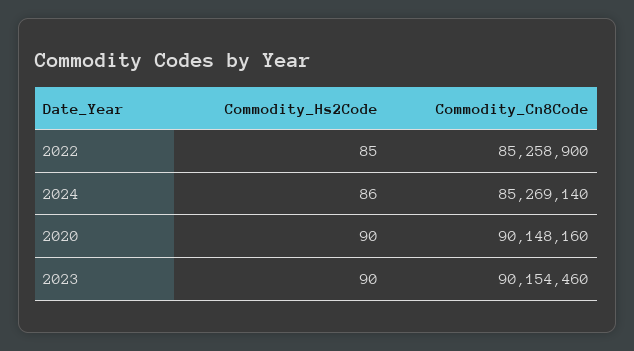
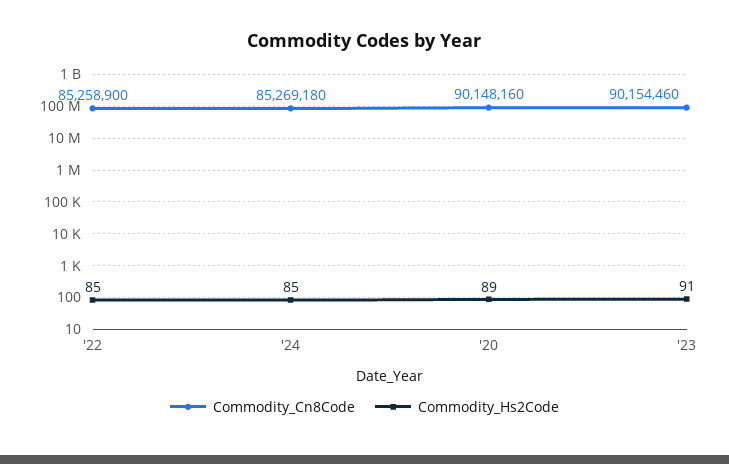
Commodity_Hs2Code, 2024: 86 -> 85
Commodity_Cn8Code, 2024: 85269140 -> 85269180
Commodity_Hs2Code, 2020: 90 -> 89
Commodity_Hs2Code, 2023: 90 -> 91

